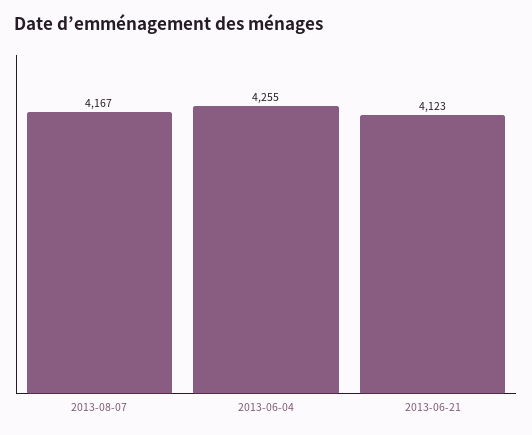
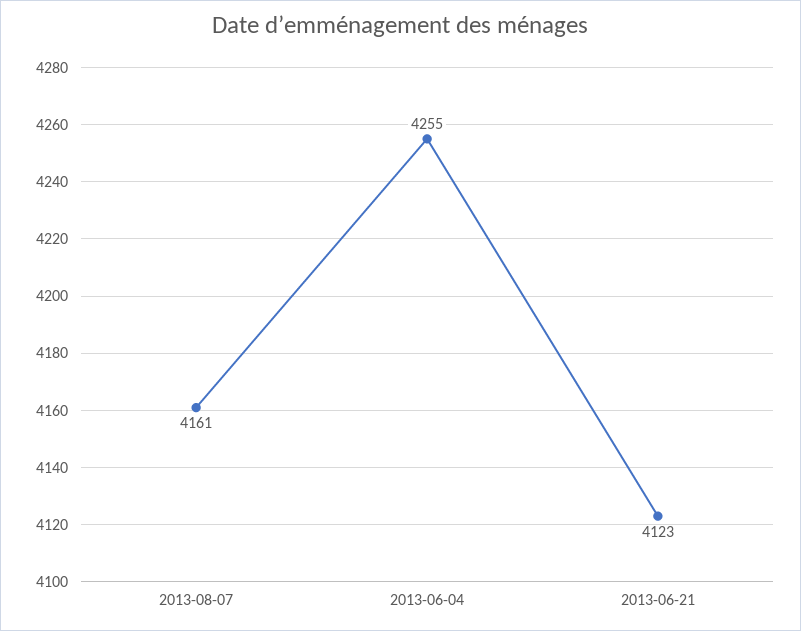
2013-08-07: 4167 -> 4161

